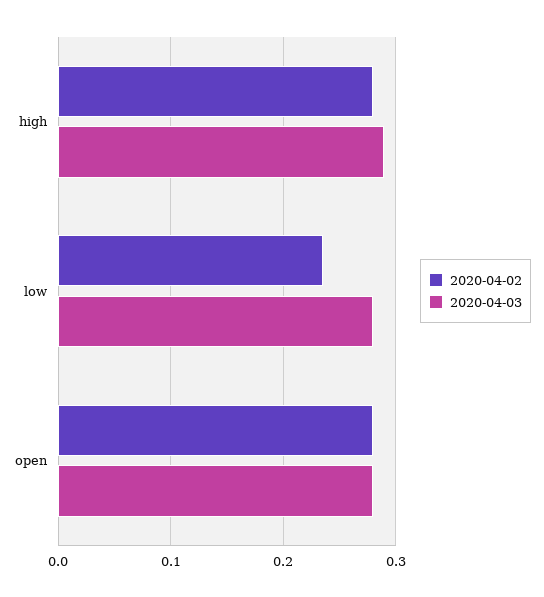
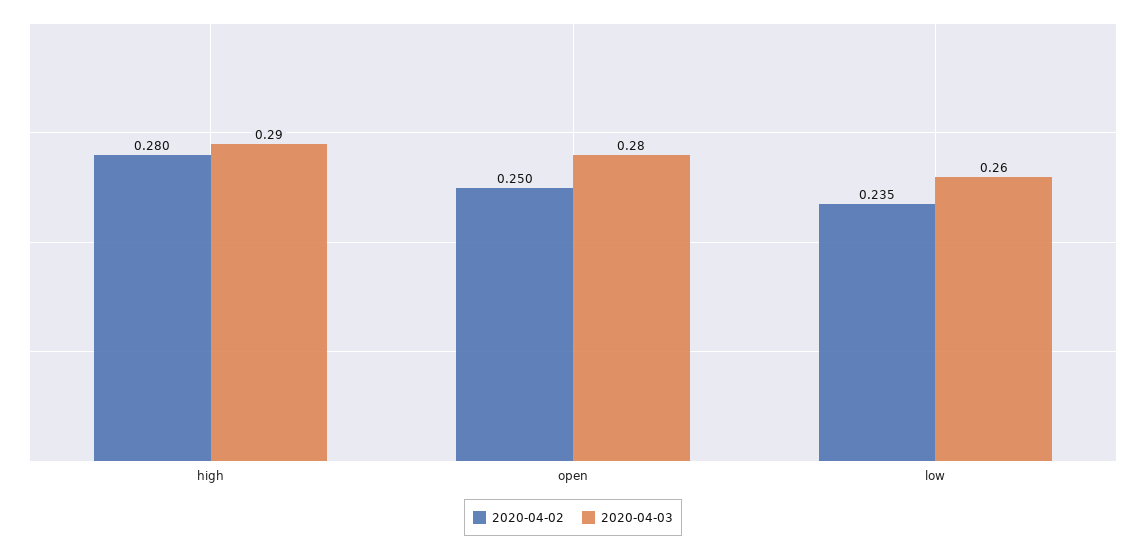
2020-04-03, low: 0.28 -> 0.26
2020-04-02, open: 0.28 -> 0.25

